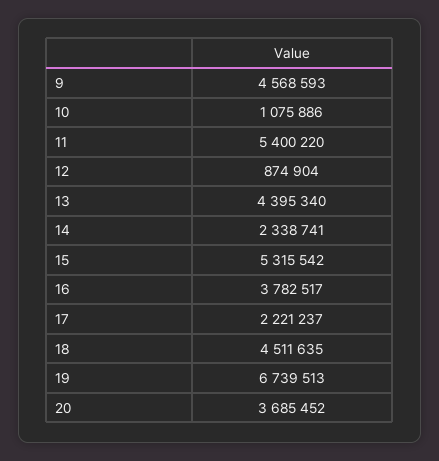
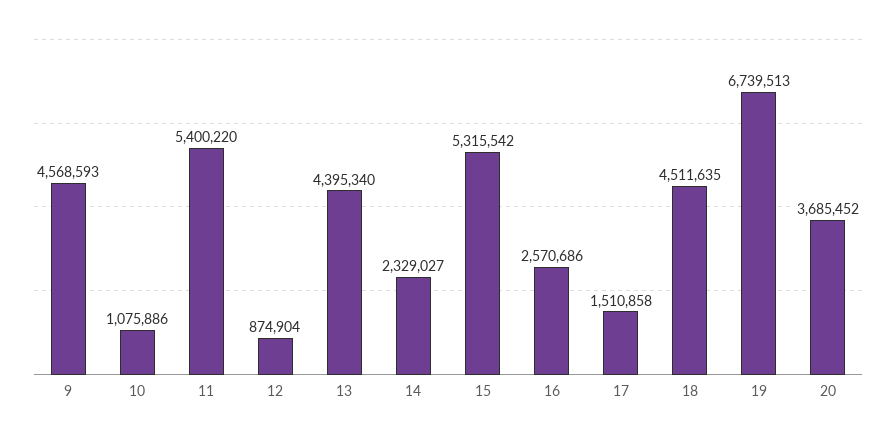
14: 2338741 -> 2329027
16: 3782517 -> 2570686
17: 2221237 -> 1510858

